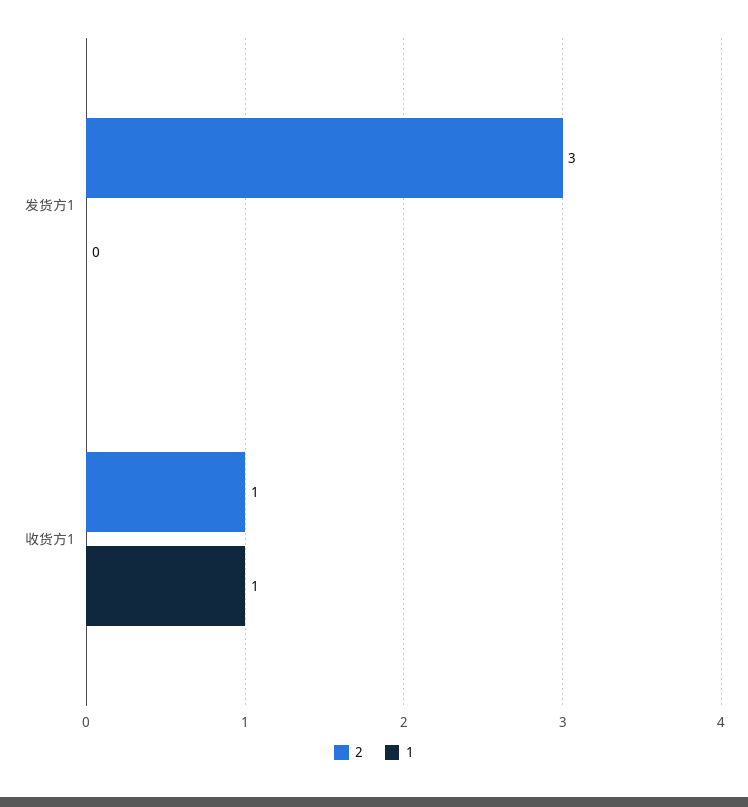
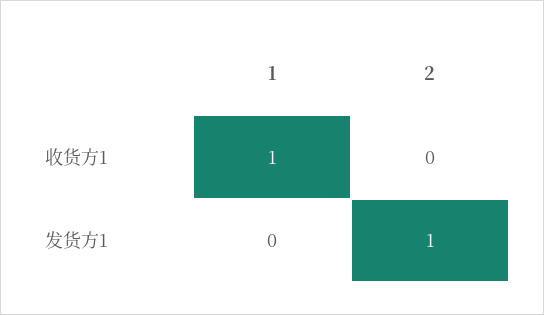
2, 发货方1: 3 -> 1
2, 收货方1: 1 -> 0

